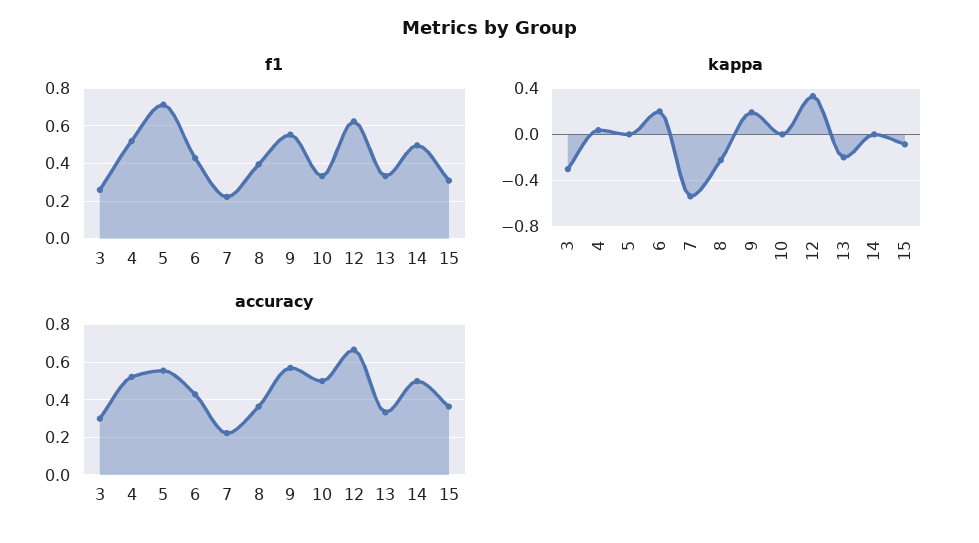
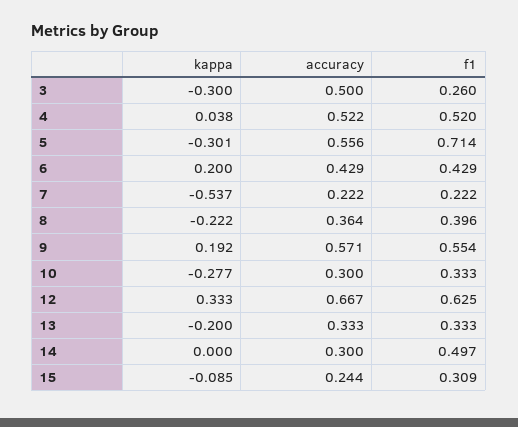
kappa, 5: 0 -> -0.301
kappa, 10: 0 -> -0.277
accuracy, 3: 0.3 -> 0.5
accuracy, 10: 0.5 -> 0.3
accuracy, 14: 0.5 -> 0.3
accuracy, 15: 0.35 -> 0.244

